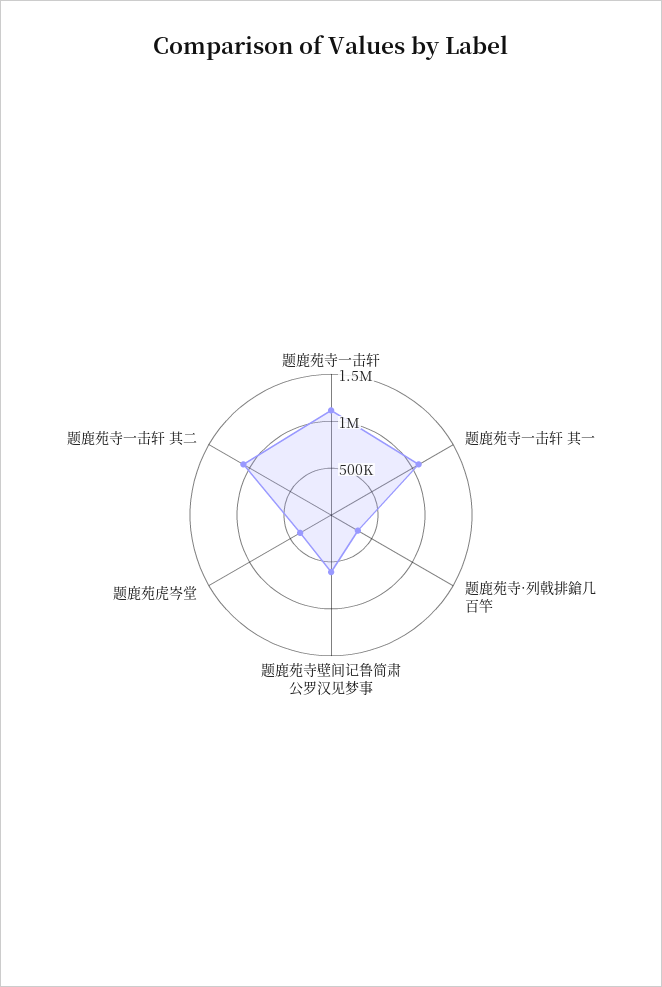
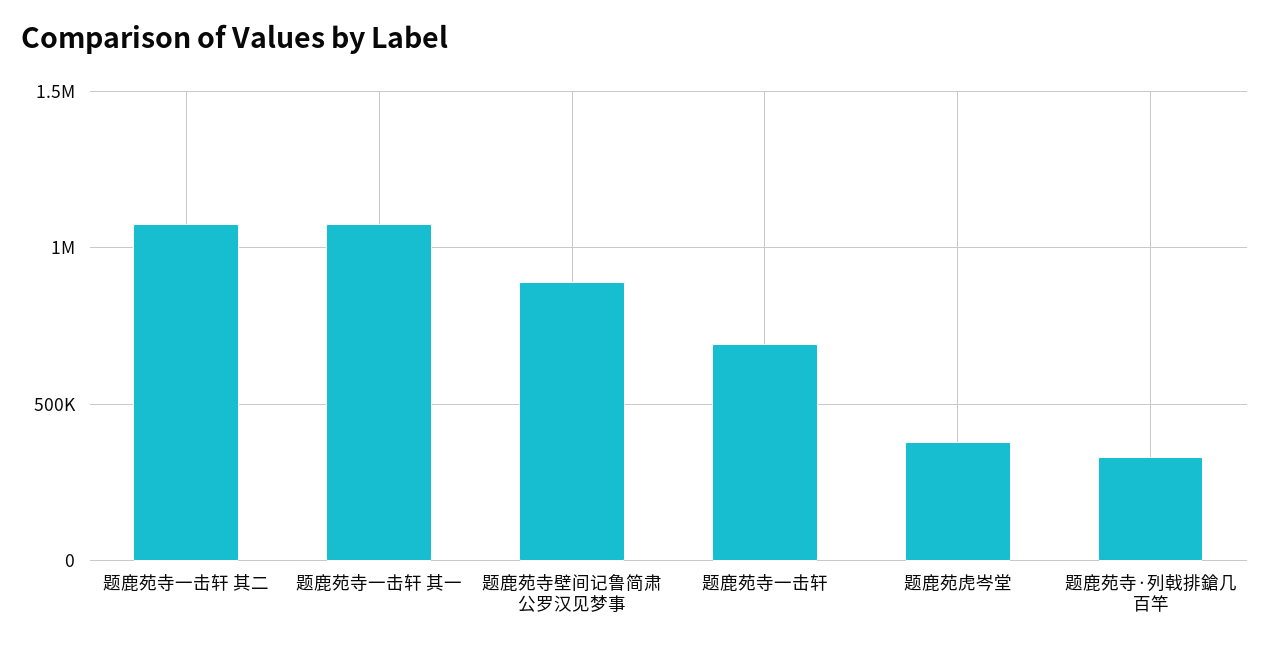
题鹿苑寺一击轩: 1100000 -> 700000
题鹿苑寺壁间记鲁简肃公罗汉见梦事: 600000 -> 900000

